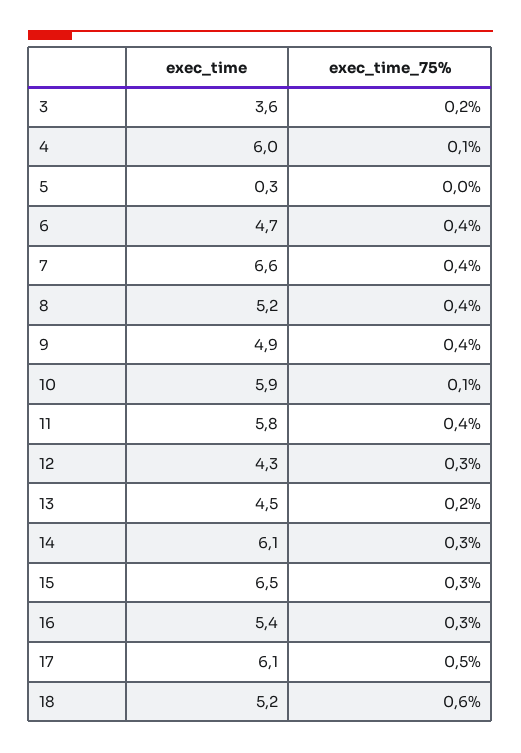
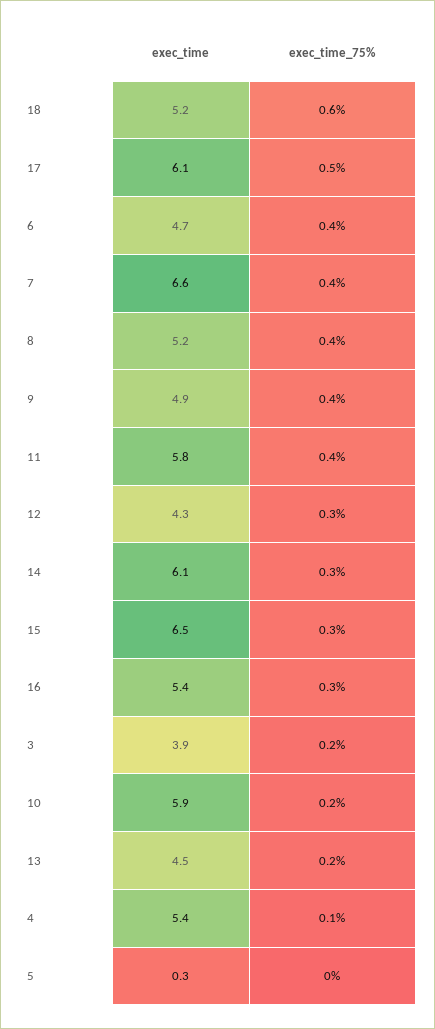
exec_time, 3: 3.6 -> 3.9
exec_time, 4: 6 -> 5.4
exec_time_75%, 10: 0.1 -> 0.2

